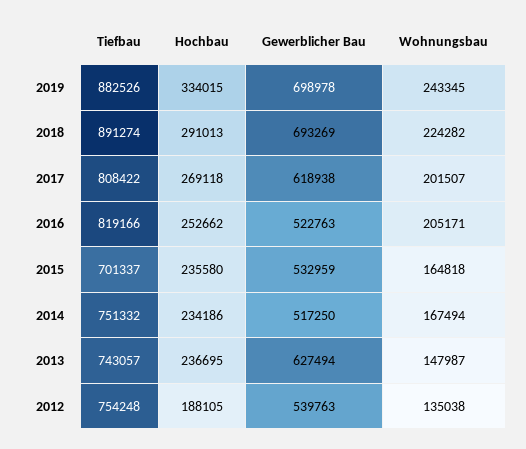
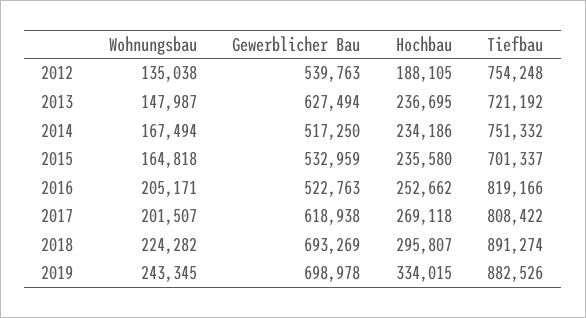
Hochbau, 2018: 291013 -> 295807
Tiefbau, 2013: 743057 -> 721192

